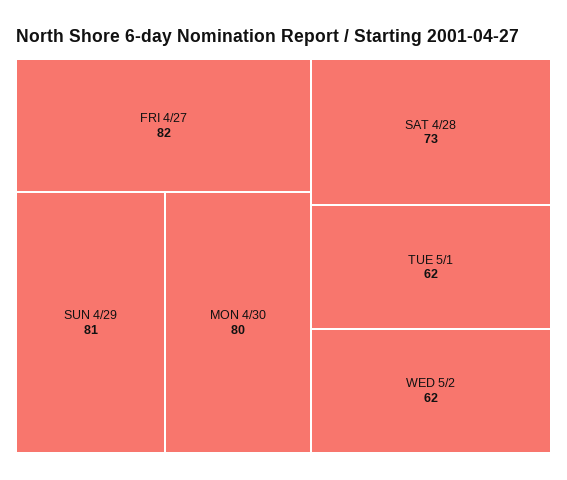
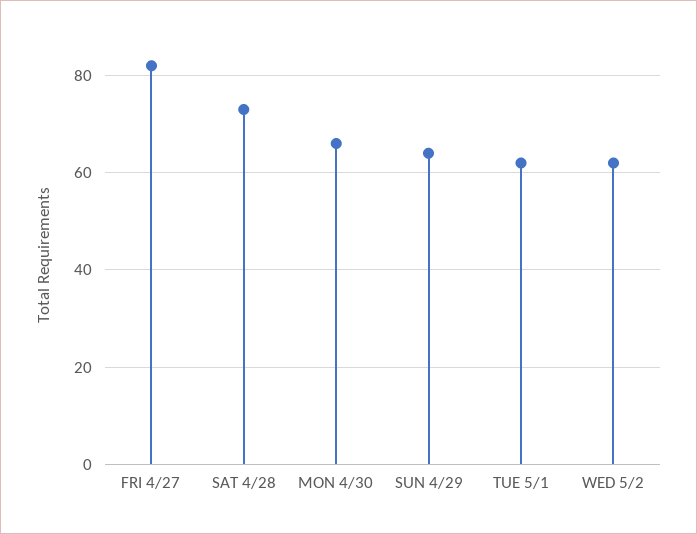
SUN 4/29: 81 -> 65
MON 4/30: 80 -> 65

